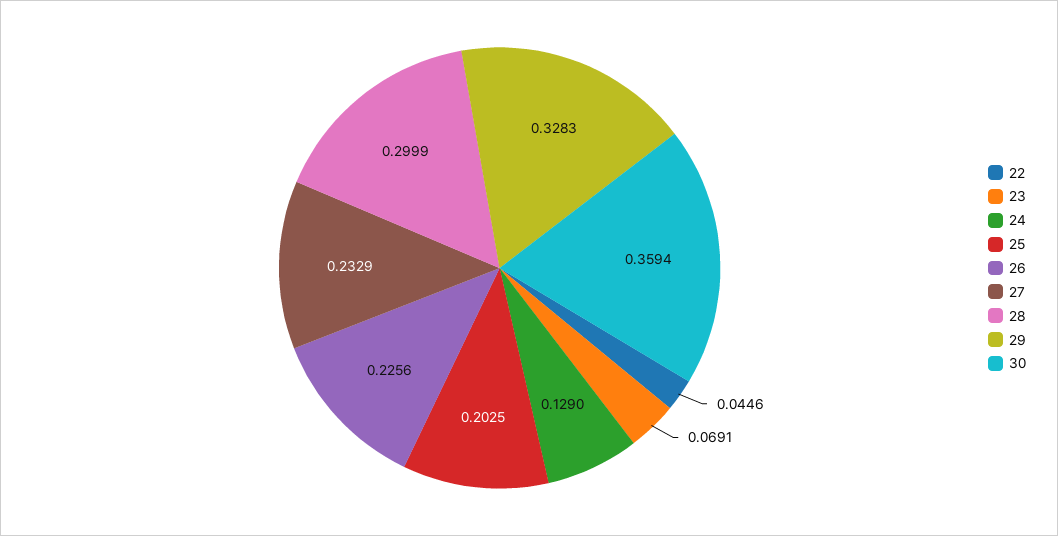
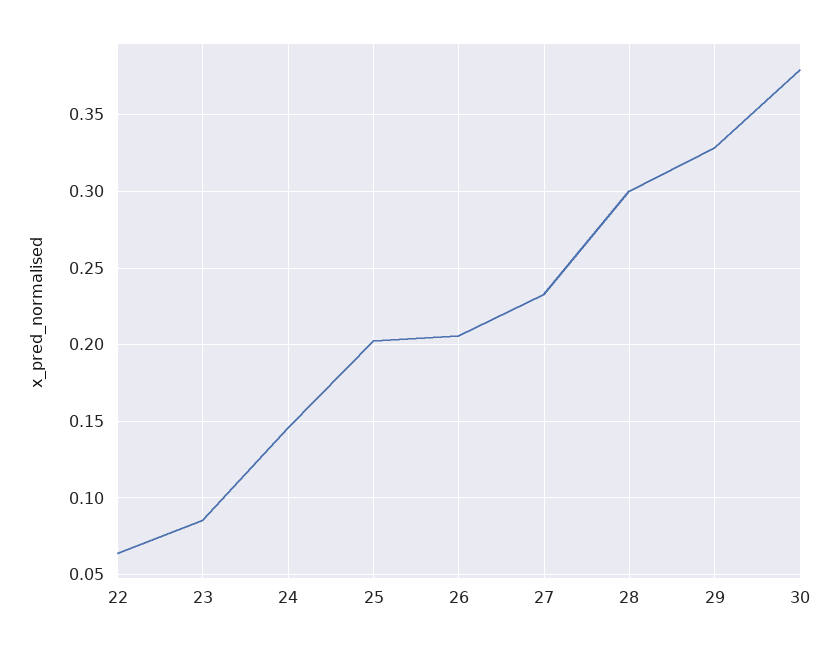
22: 0.0446 -> 0.065
23: 0.0691 -> 0.085
24: 0.129 -> 0.145
26: 0.2256 -> 0.205
30: 0.3594 -> 0.38

